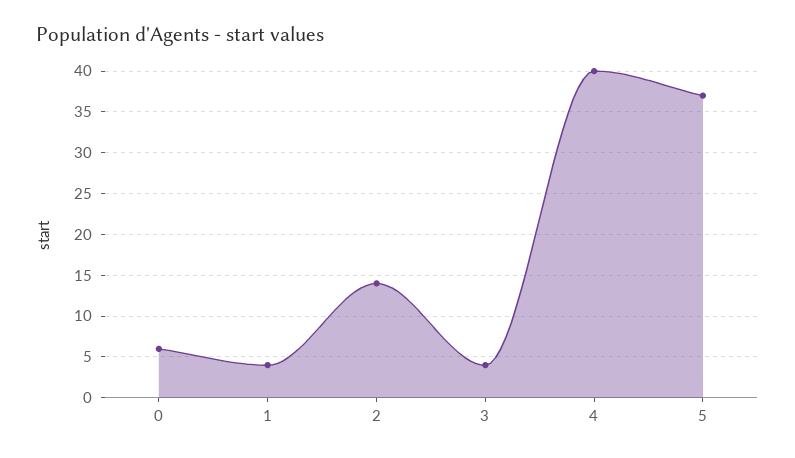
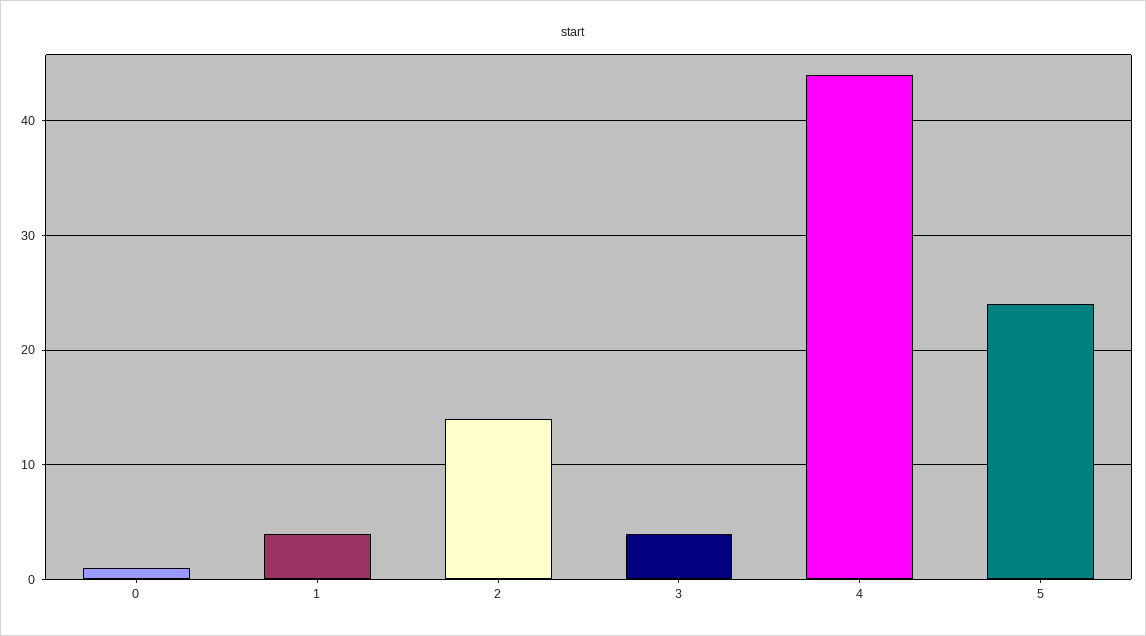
0: 6 -> 1
4: 40 -> 44
5: 37 -> 24

